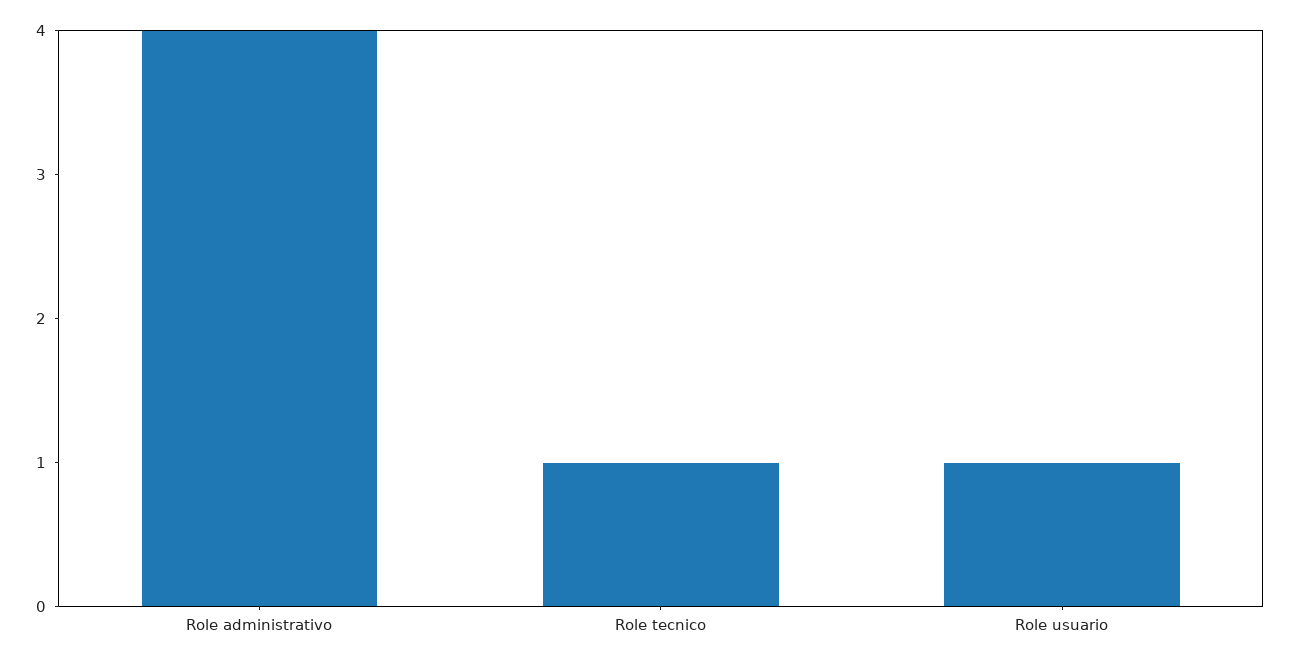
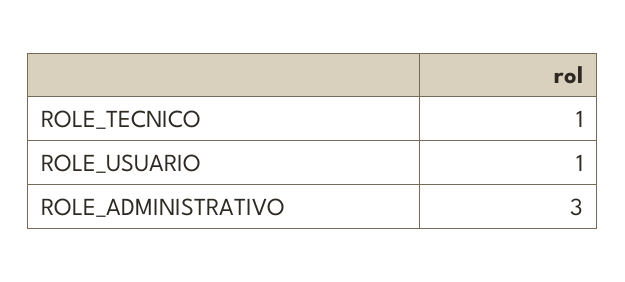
Role administrativo: 4 -> 3

